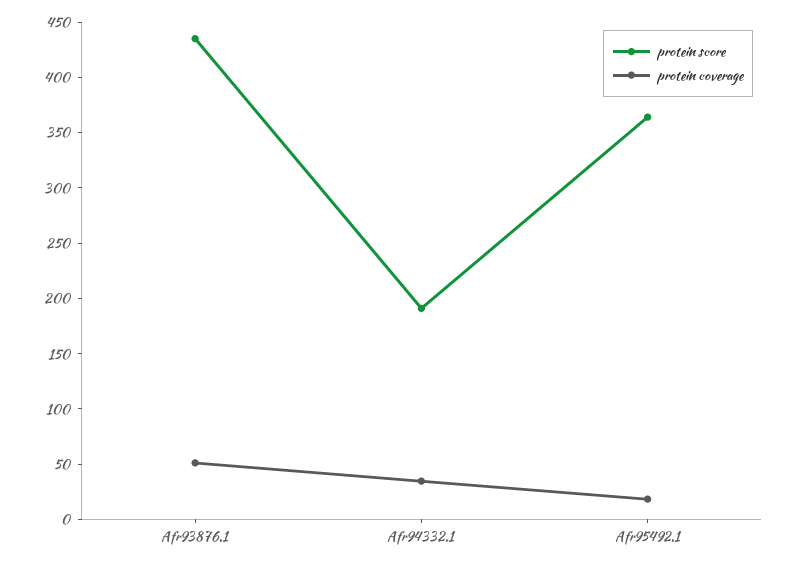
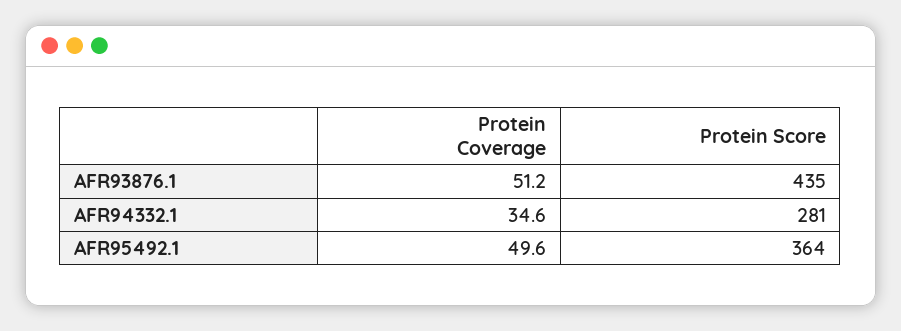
protein score, Afr94332.1: 190 -> 281
protein coverage, Afr95492.1: 20 -> 49.6

